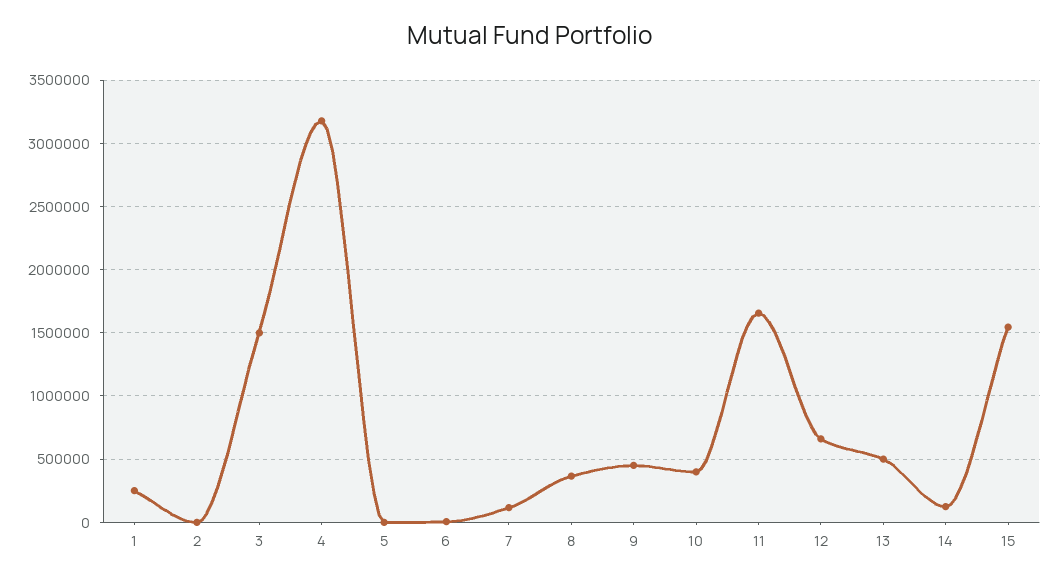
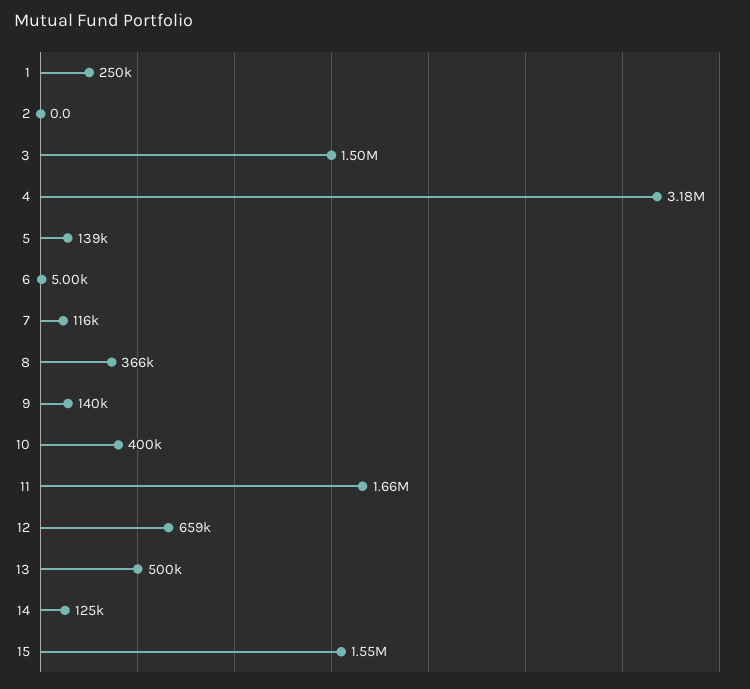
5: 0 -> 139000
9: 450000 -> 140000

